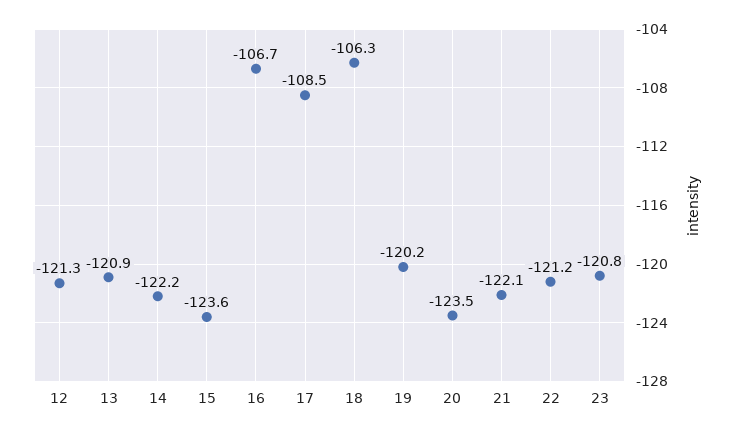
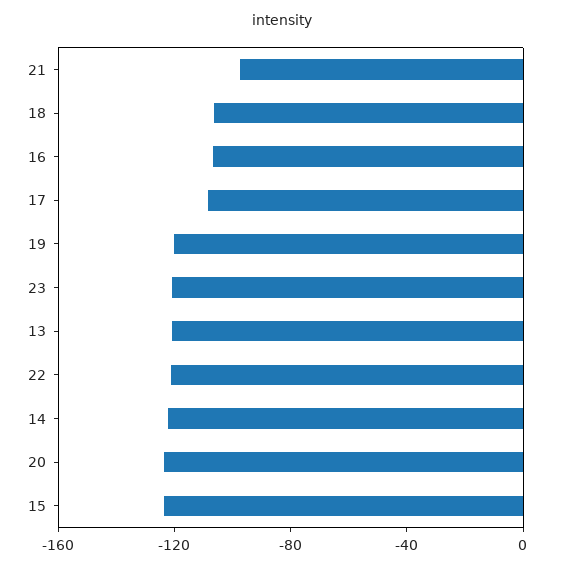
12: -121.3 -> none
21: -122.1 -> -100

